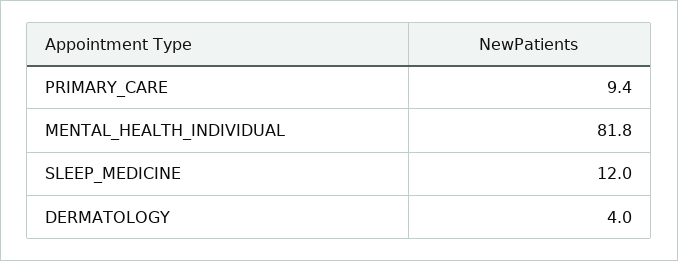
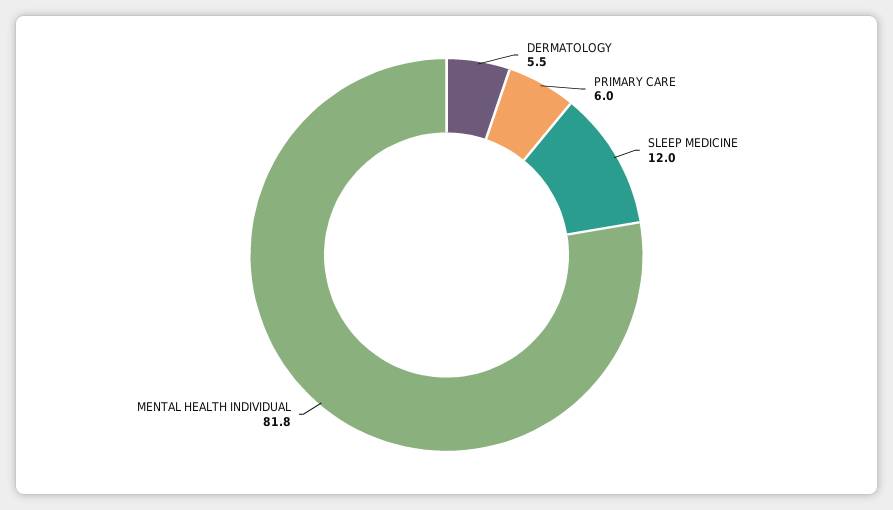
PRIMARY_CARE: 9.4 -> 6
DERMATOLOGY: 4 -> 5.5

